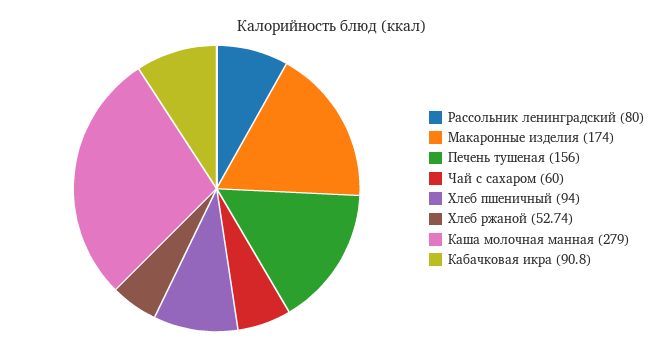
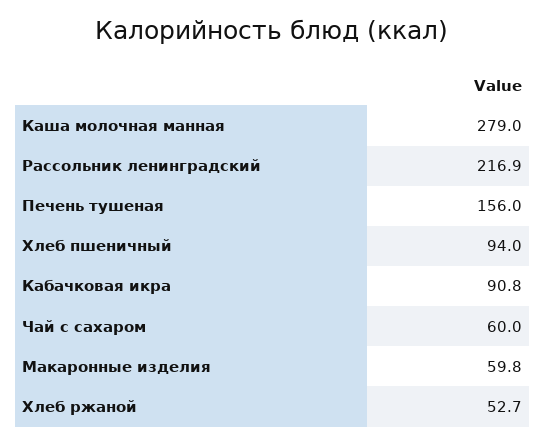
Рассольник ленинградский: 80 -> 216.9
Макаронные изделия: 174 -> 59.8

